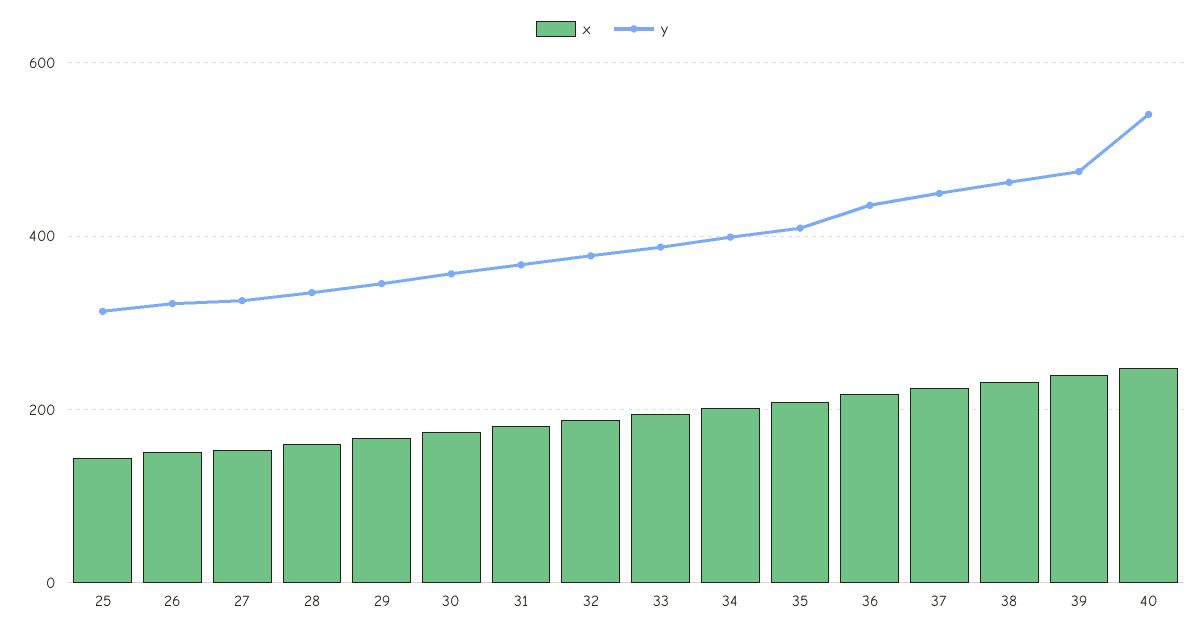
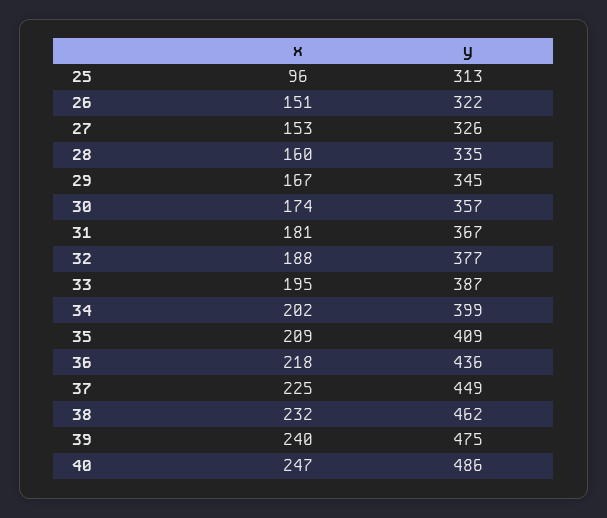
x, 25: 140 -> 96
y, 40: 540 -> 486

